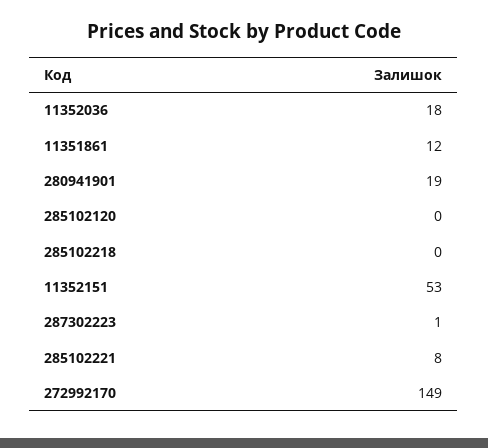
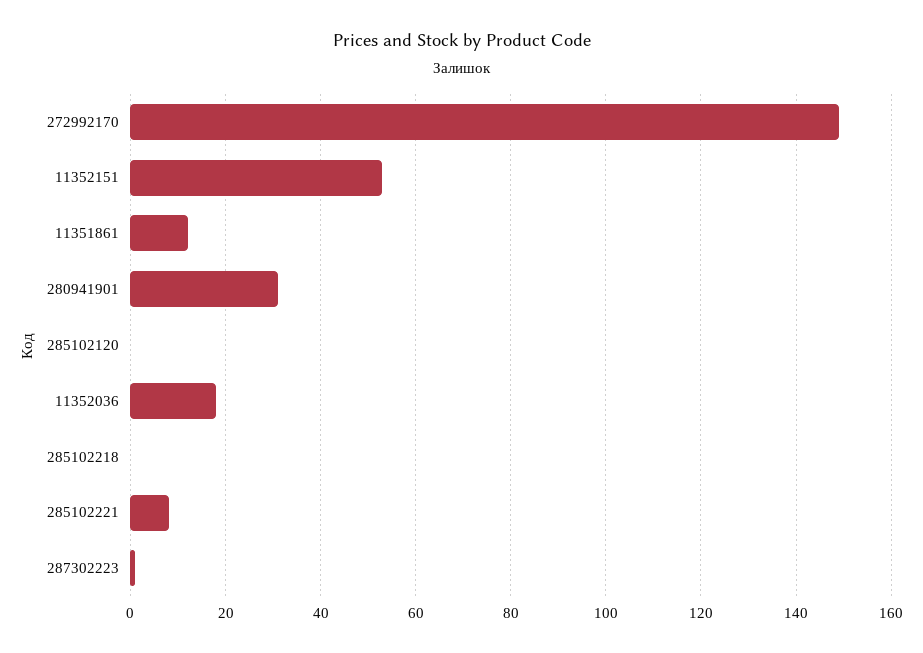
280941901: 19 -> 30

